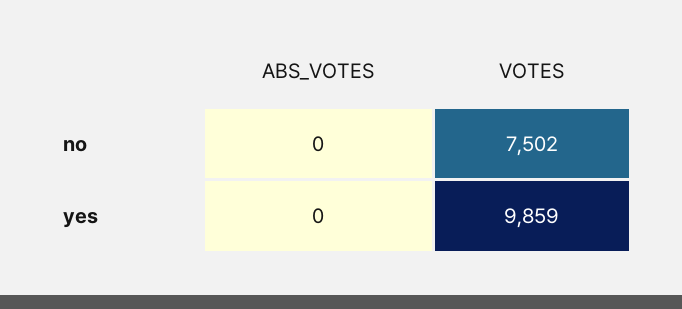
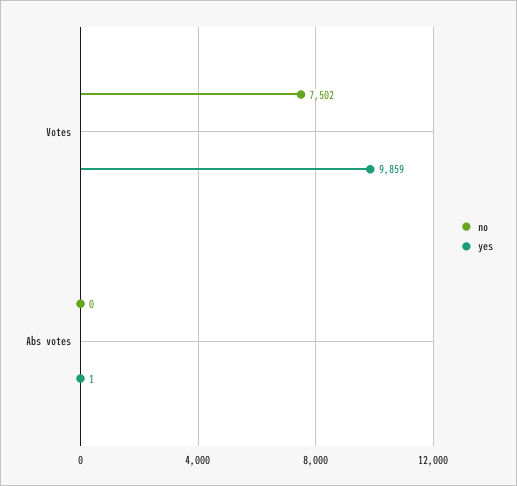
yes, ABS_VOTES: 0 -> 1

